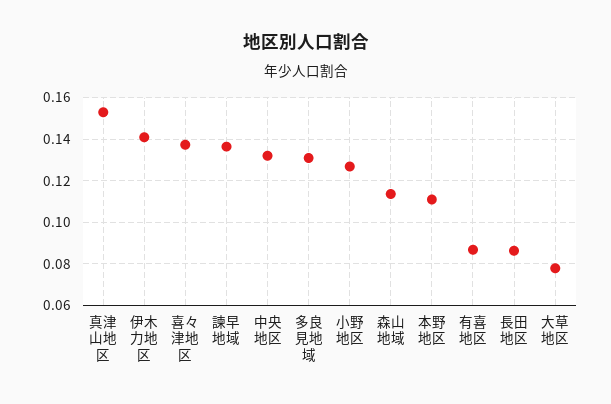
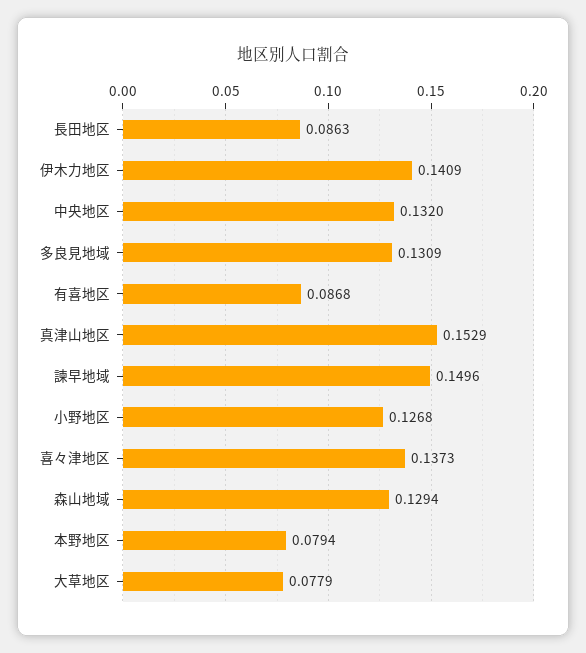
諫早地域: 0.135 -> 0.1496
森山地域: 0.115 -> 0.1294
本野地区: 0.11 -> 0.0794

